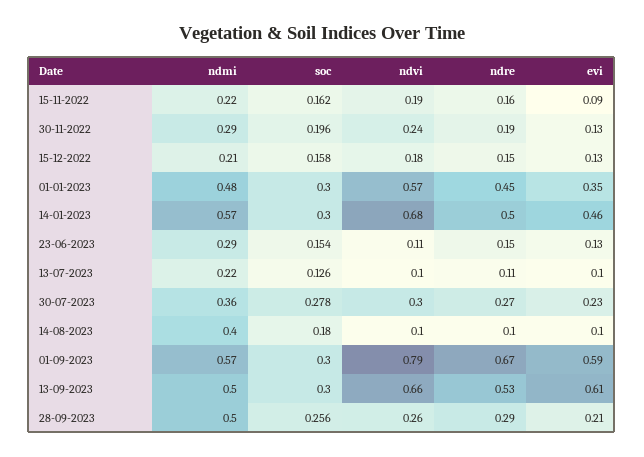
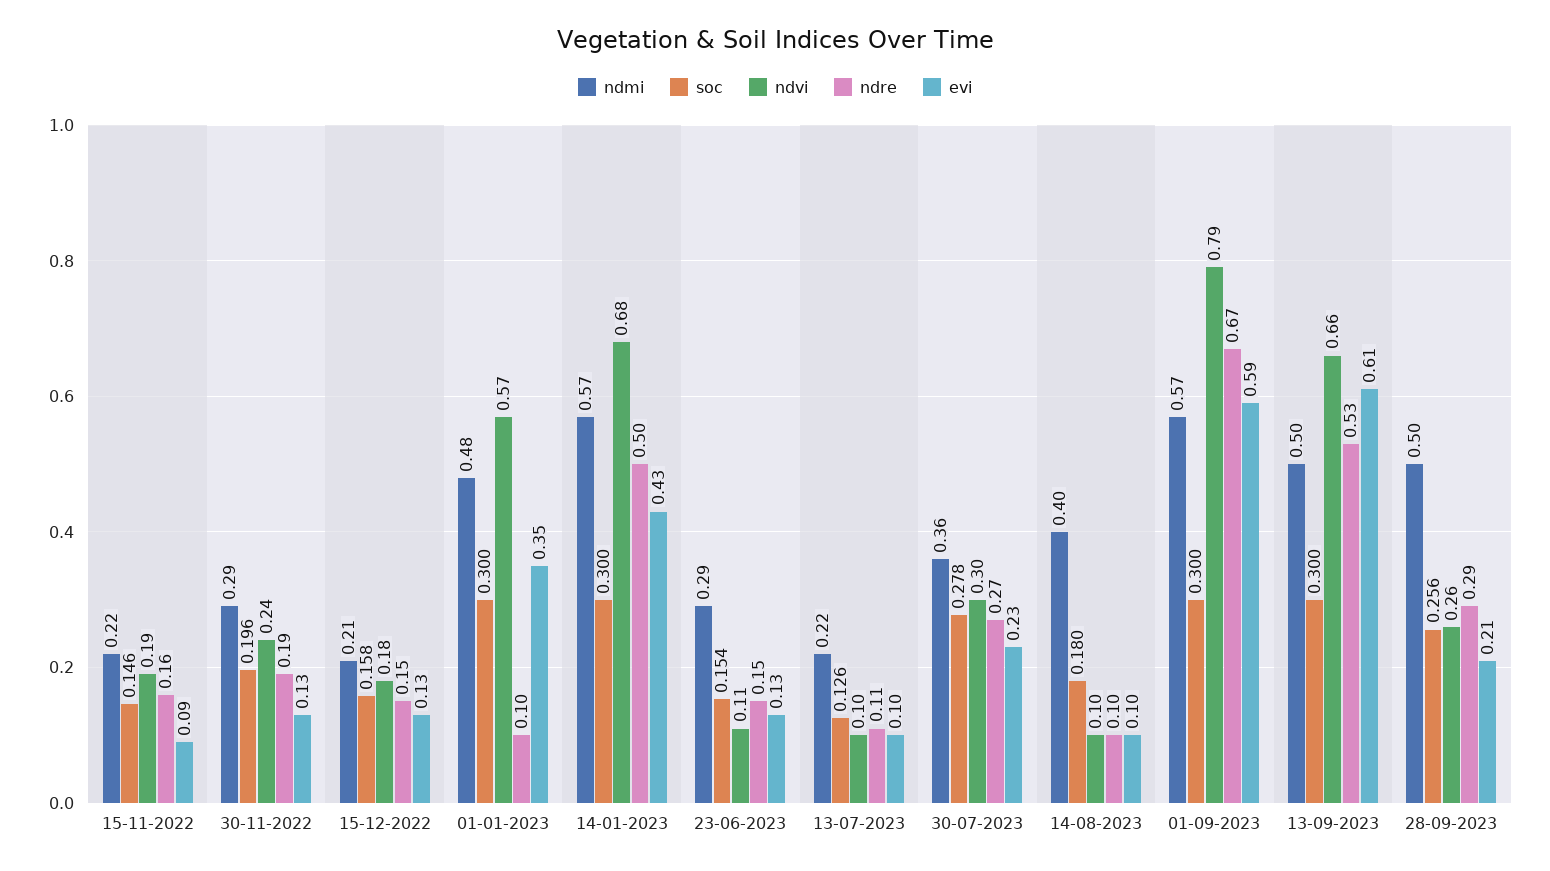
soc, 15-11-2022: 0.162 -> 0.146
ndre, 01-01-2023: 0.45 -> 0.1
evi, 14-01-2023: 0.46 -> 0.43

